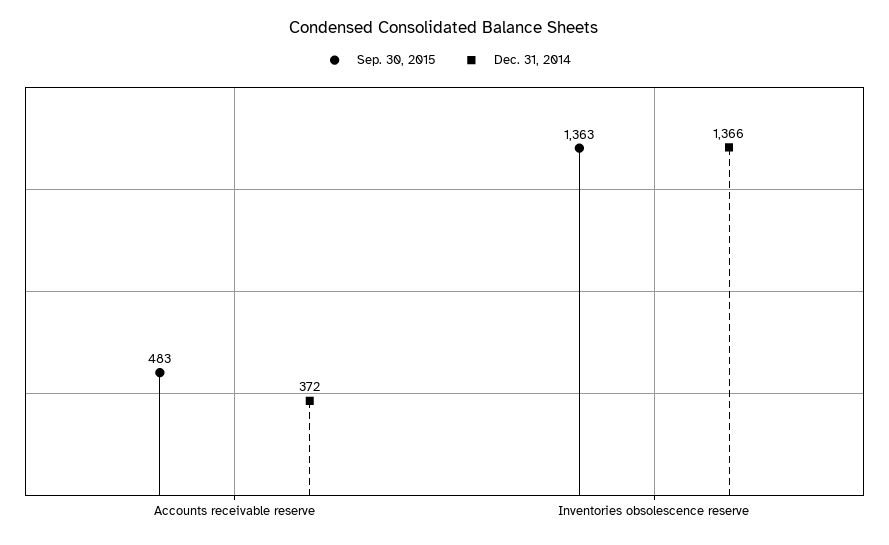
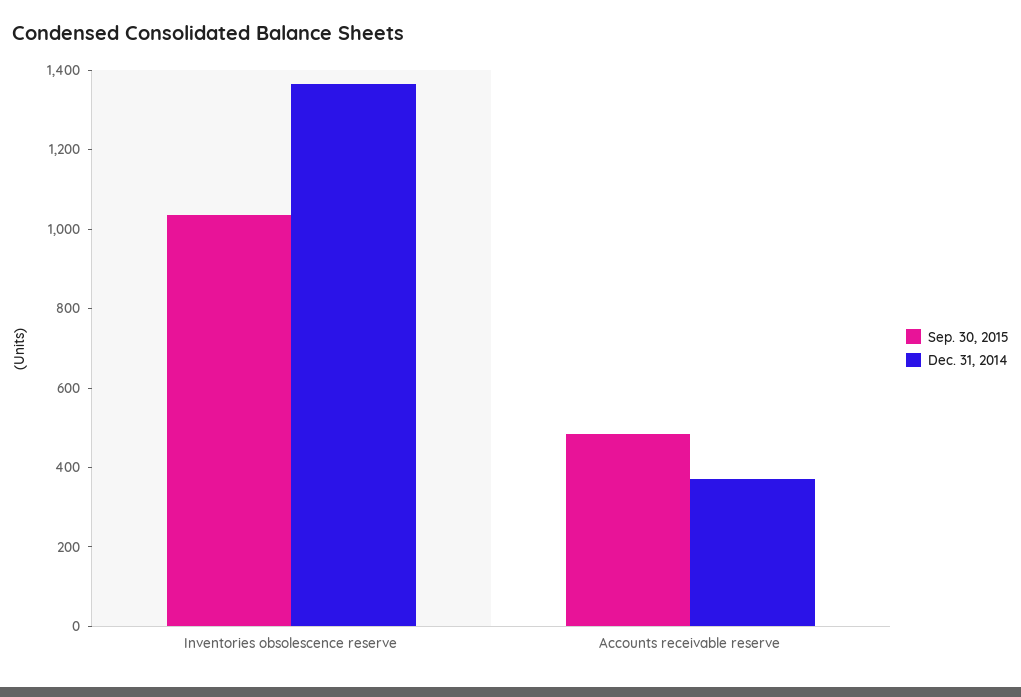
Sep. 30, 2015, Inventories obsolescence reserve: 1363 -> 1050

